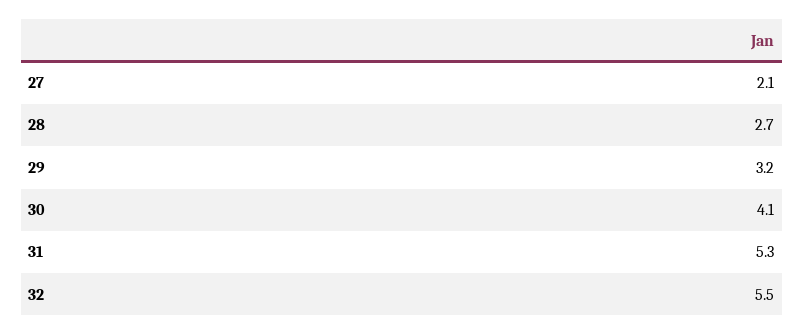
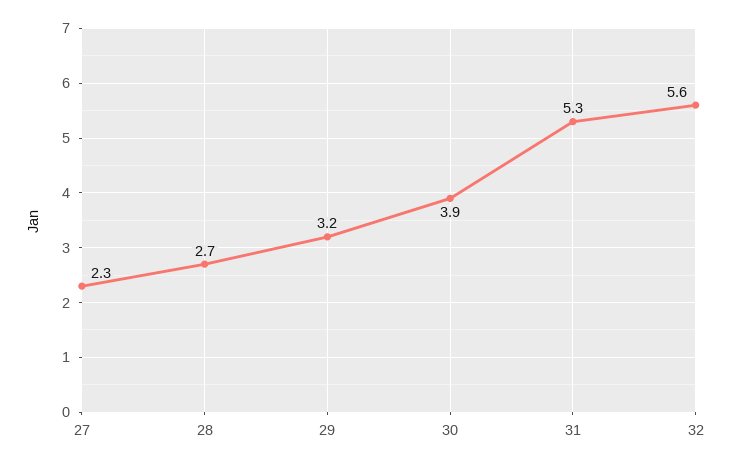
27: 2.1 -> 2.3
30: 4.1 -> 3.9
32: 5.5 -> 5.6

